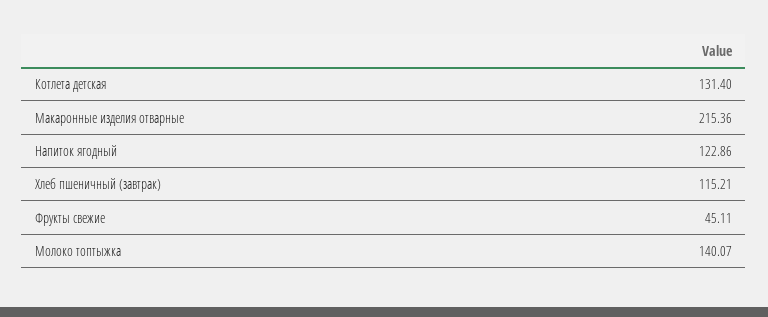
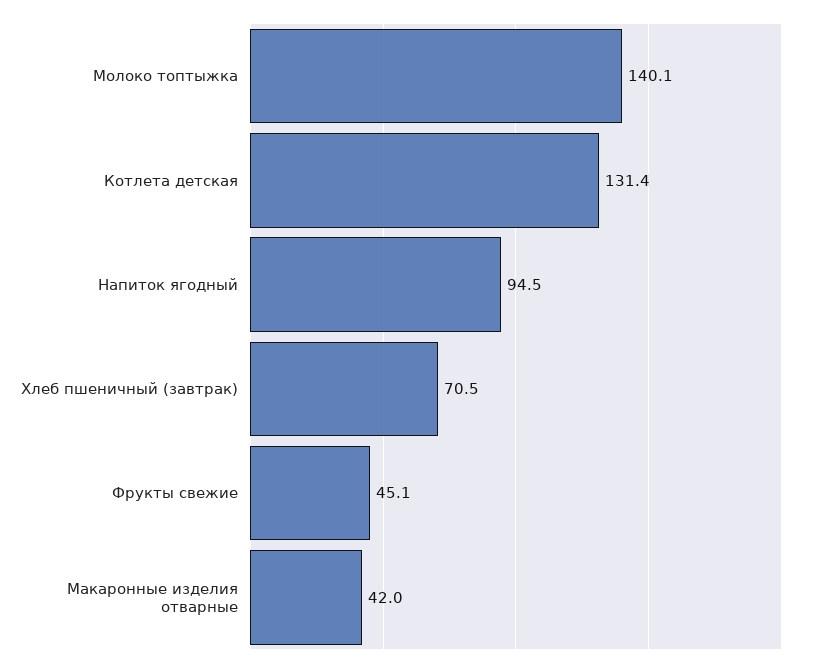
Макаронные изделия отварные: 215.36 -> 42
Напиток ягодный: 122.86 -> 94.5
Хлеб пшеничный (завтрак): 115.21 -> 70.5

